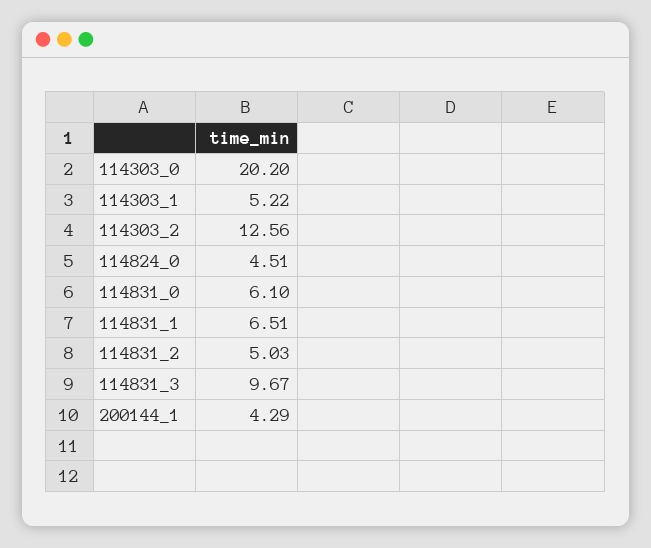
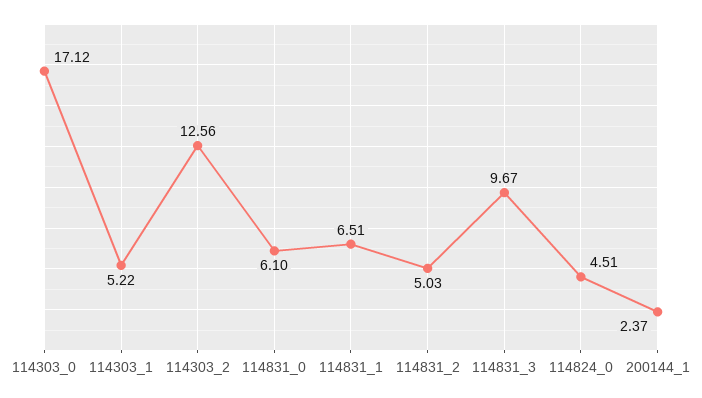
114303_0: 20.2 -> 17.12
200144_1: 4.29 -> 2.37

